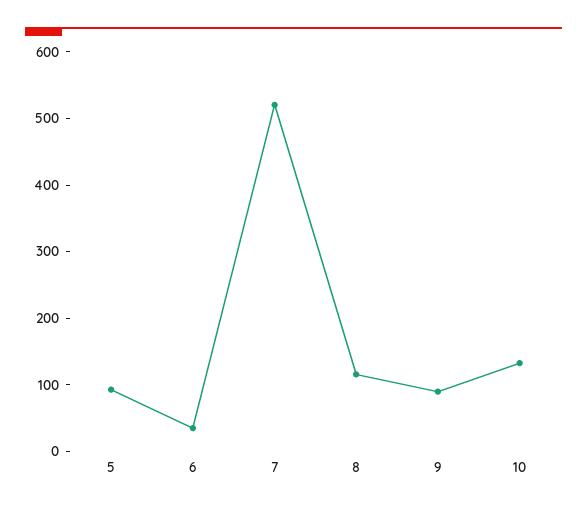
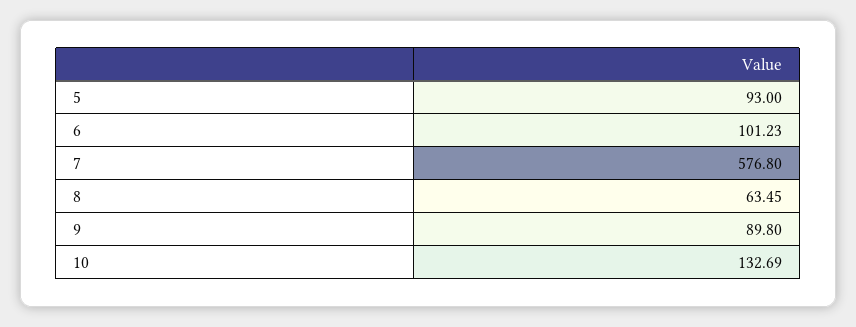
6: 40 -> 101.23
7: 520 -> 576.8
8: 120 -> 63.45

